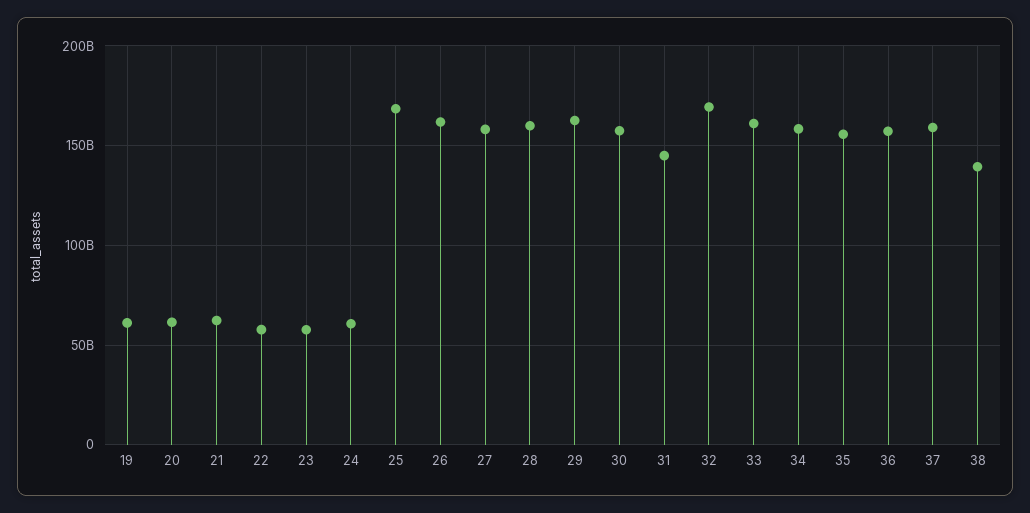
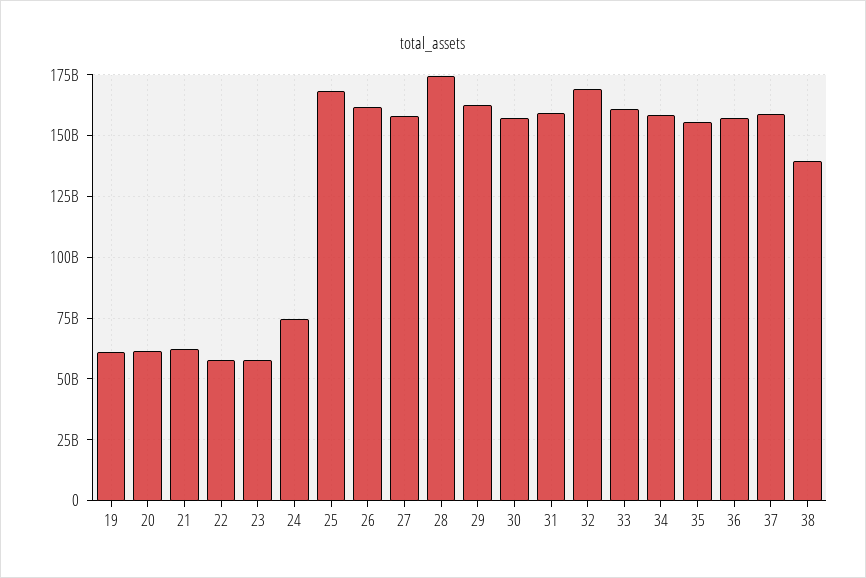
24: 60000000000 -> 75000000000
28: 160000000000 -> 175000000000
31: 145000000000 -> 160000000000

